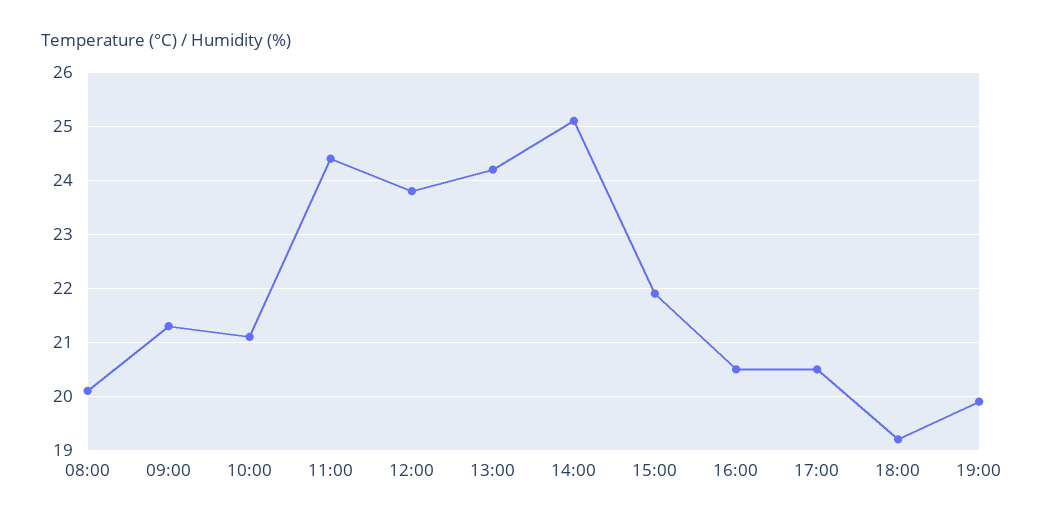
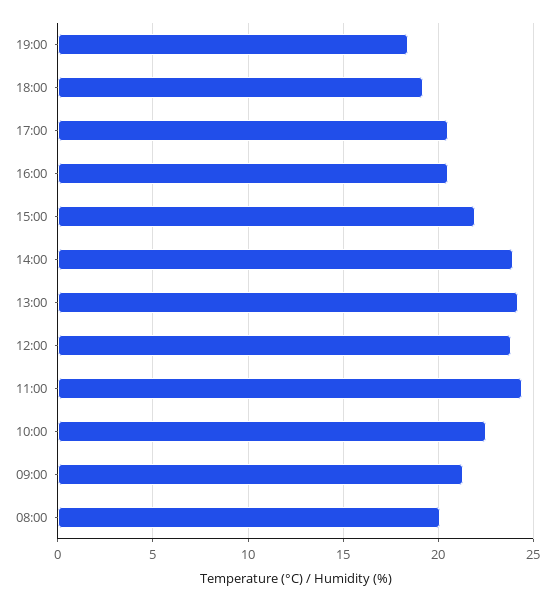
10:00: 21 -> 22.5
14:00: 25 -> 24
19:00: 20 -> 18.5

